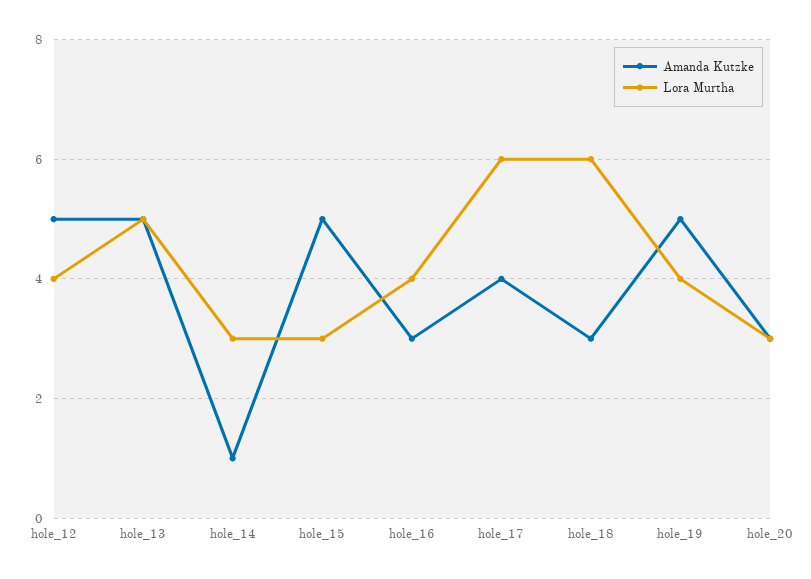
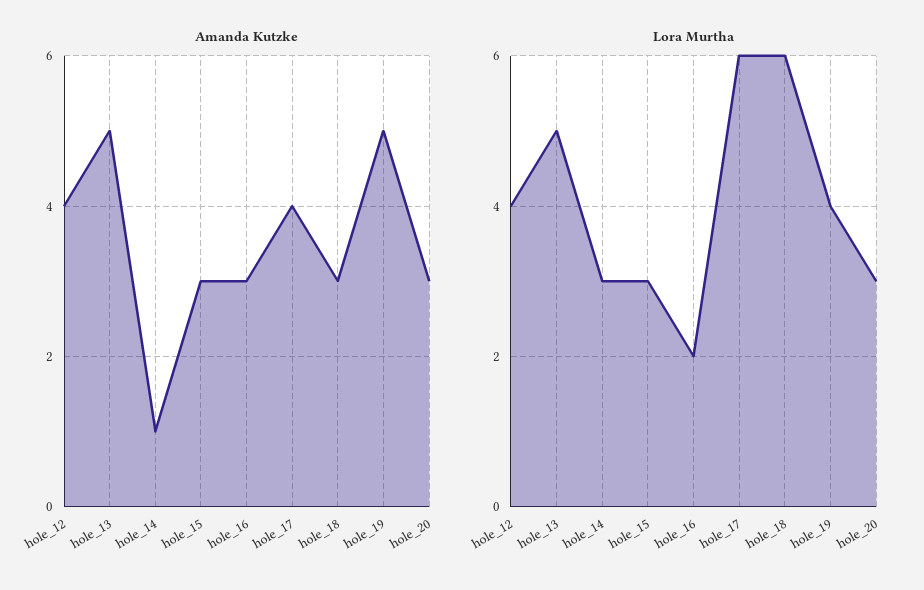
Amanda Kutzke, hole_12: 5 -> 4
Amanda Kutzke, hole_15: 5 -> 3
Lora Murtha, hole_16: 4 -> 2

